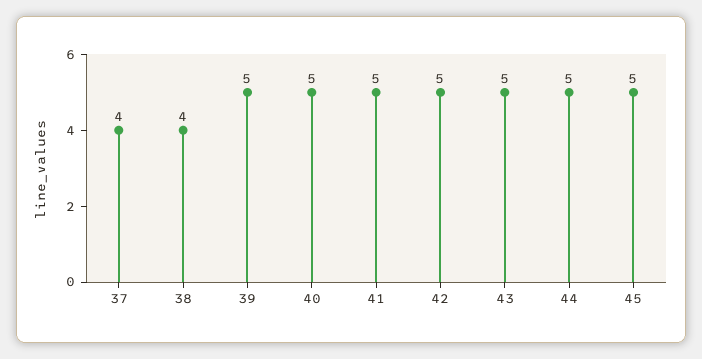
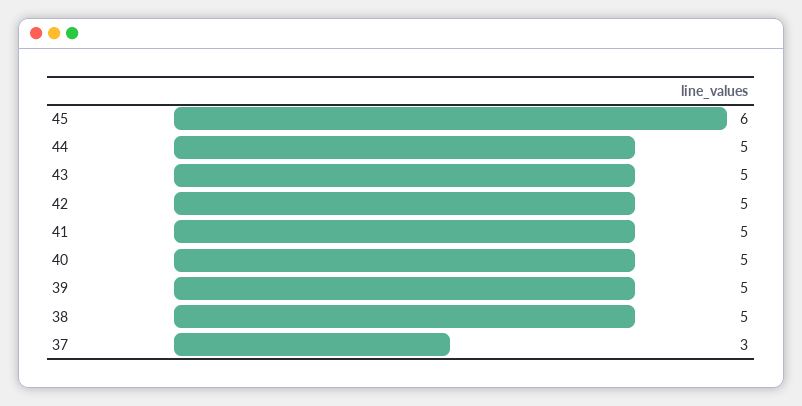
37: 4 -> 3
38: 4 -> 5
45: 5 -> 6

